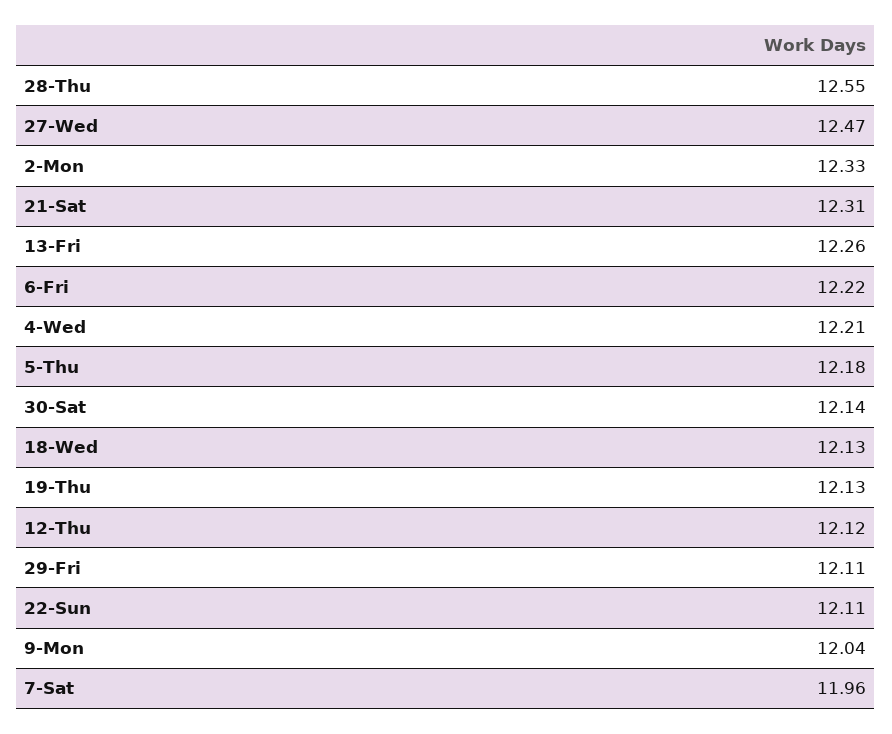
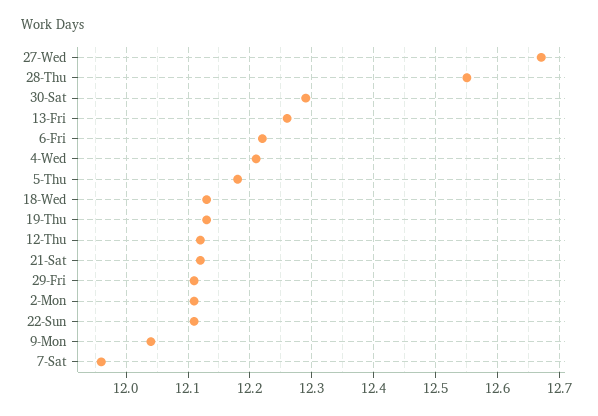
27-Wed: 12.47 -> 12.67
2-Mon: 12.33 -> 12.11
21-Sat: 12.31 -> 12.12
30-Sat: 12.14 -> 12.29

